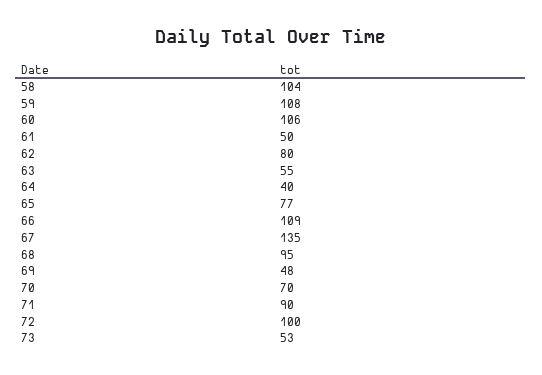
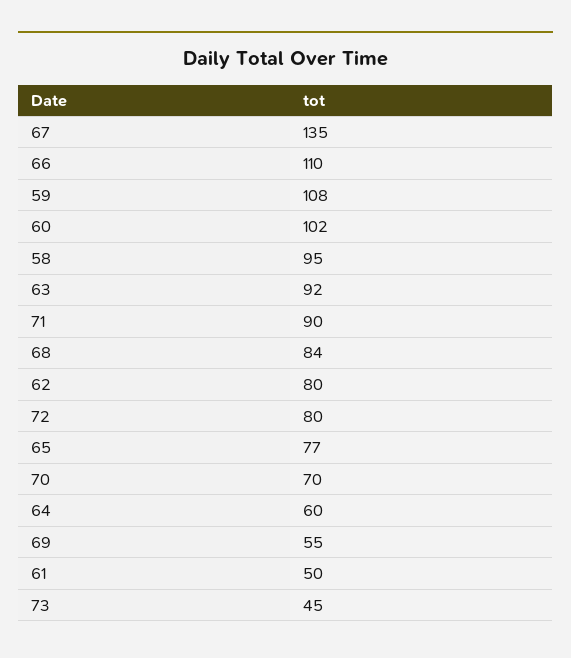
58: 104 -> 95
60: 106 -> 102
63: 55 -> 92
64: 40 -> 60
66: 109 -> 110
68: 95 -> 84
69: 48 -> 55
72: 100 -> 80
73: 53 -> 45

